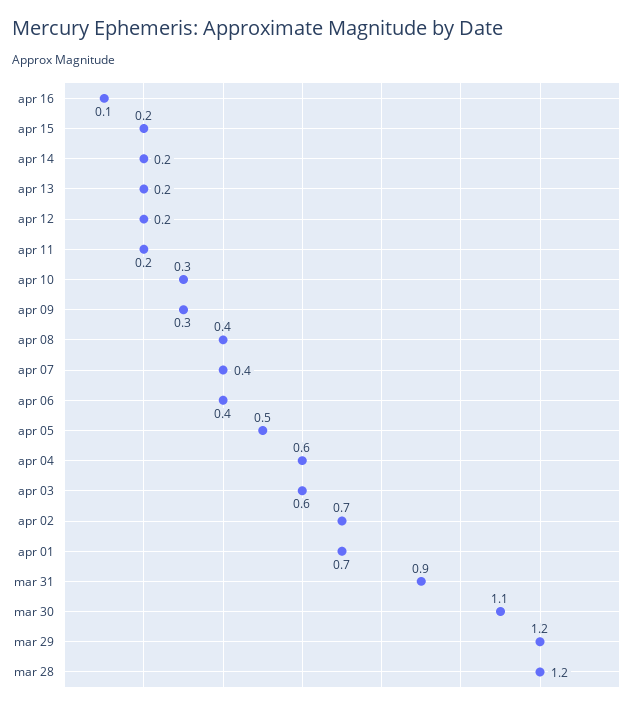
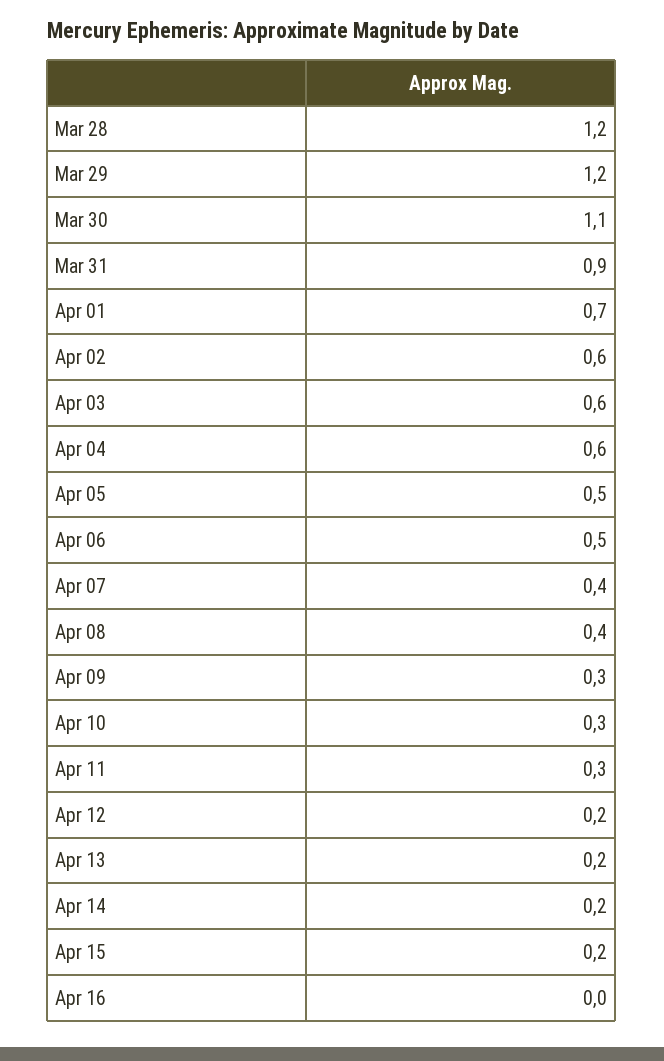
apr 16: 0.1 -> 0
apr 11: 0.2 -> 0.3
apr 06: 0.4 -> 0.5
apr 02: 0.7 -> 0.6

